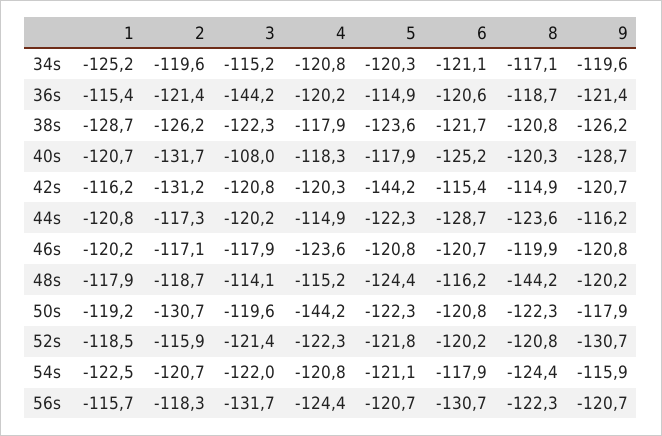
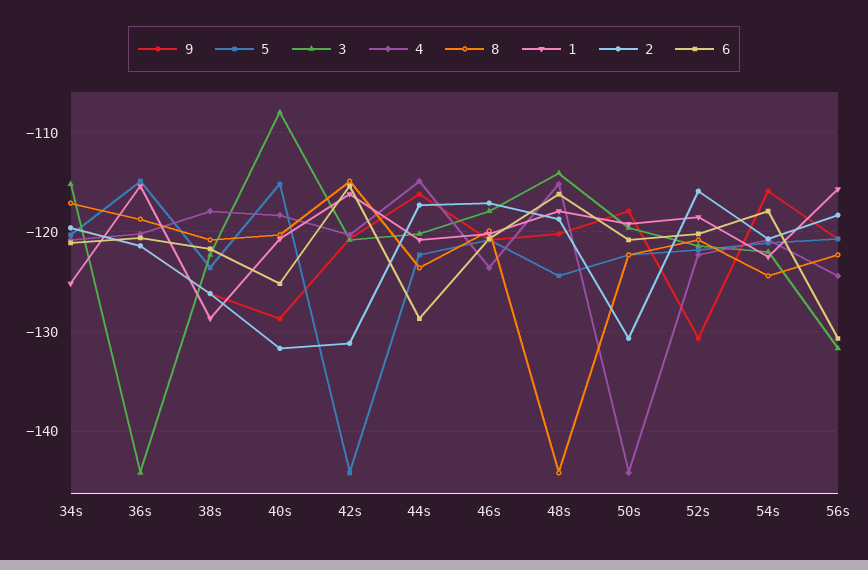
5, 40s: -117.9 -> -115

